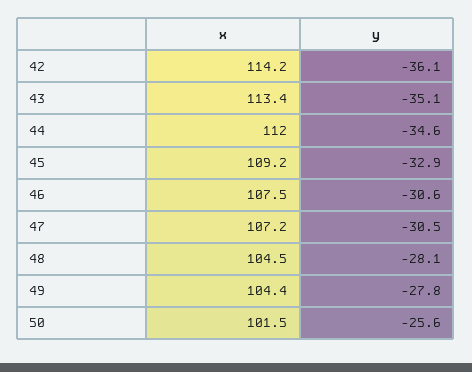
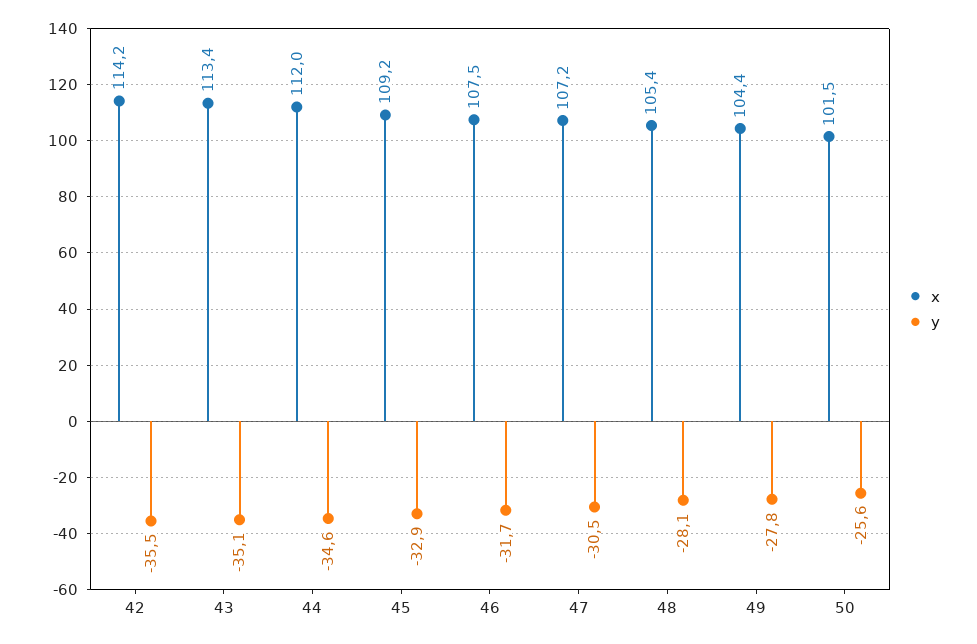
y, 42: -36.1 -> -35.5
y, 46: -30.6 -> -31.7
x, 48: 104.5 -> 105.4

